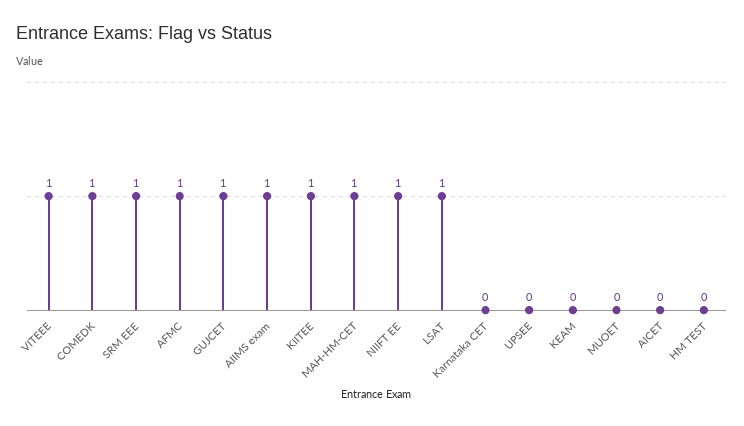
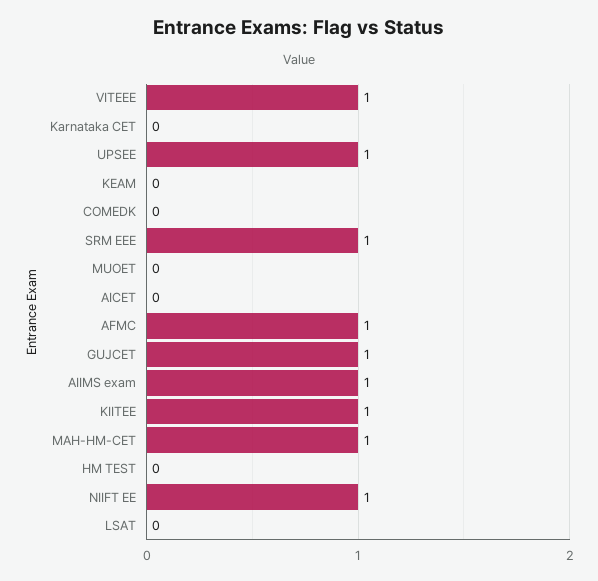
COMEDK: 1 -> 0
LSAT: 1 -> 0
UPSEE: 0 -> 1

